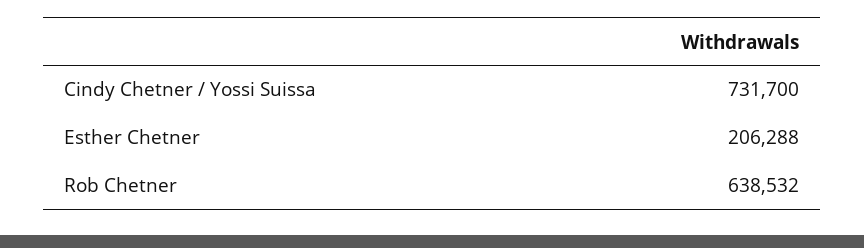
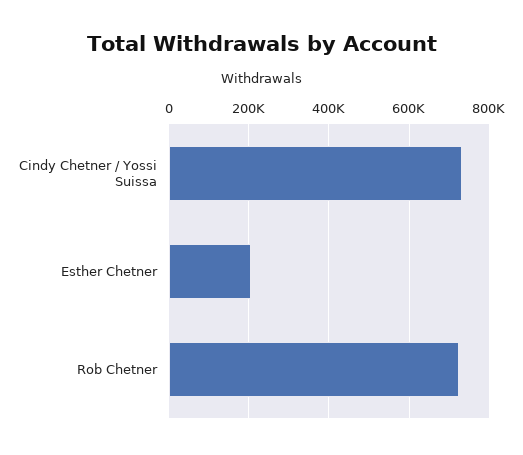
Rob Chetner: 638532 -> 720000

